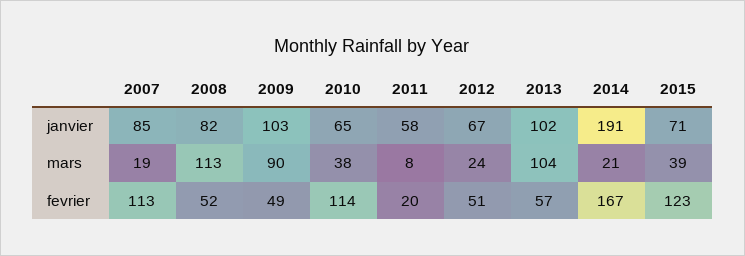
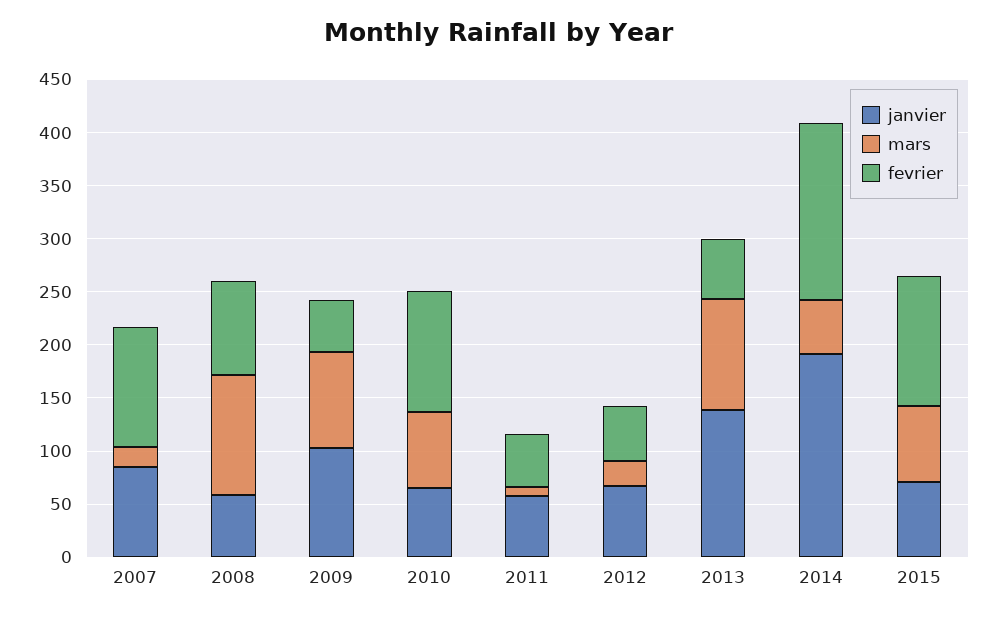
janvier, 2008: 82 -> 60
janvier, 2013: 102 -> 140
mars, 2010: 38 -> 70
mars, 2014: 21 -> 50
mars, 2015: 39 -> 70
fevrier, 2008: 52 -> 90
fevrier, 2011: 20 -> 50

